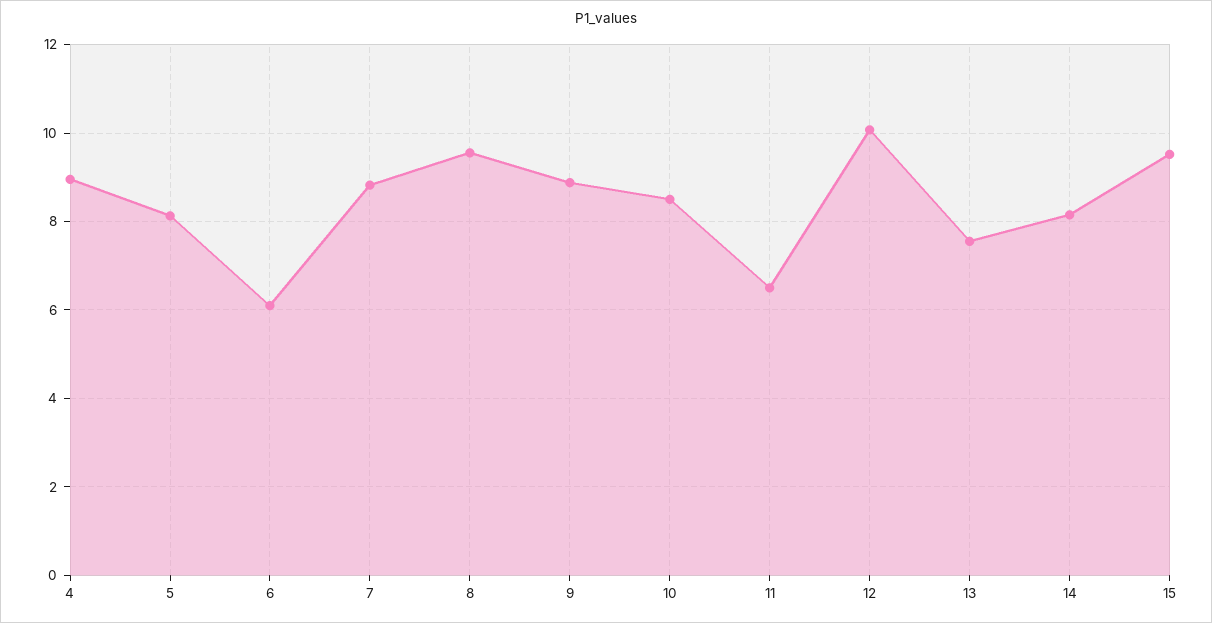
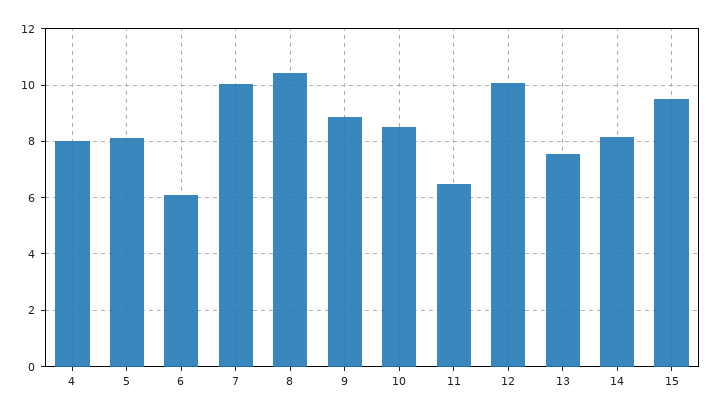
4: 9 -> 8
7: 8.8 -> 10
8: 9.6 -> 10.5

